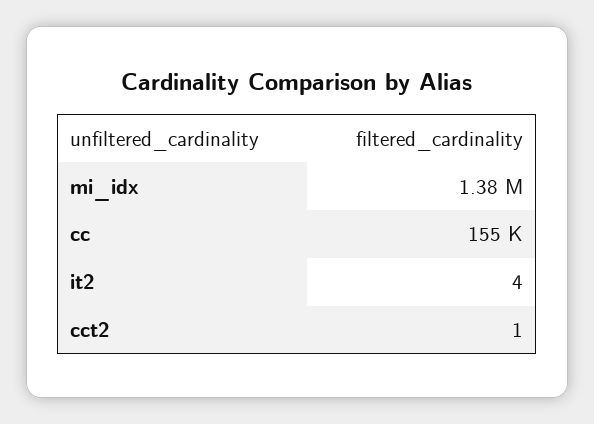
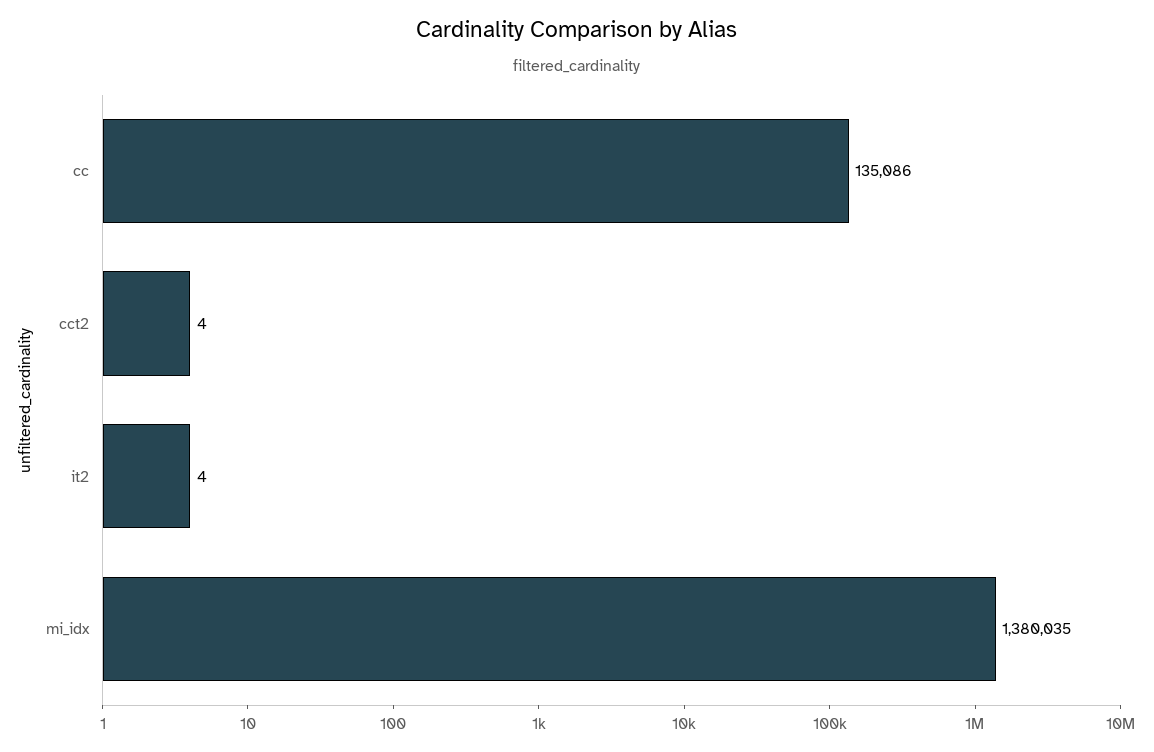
cc: 155000 -> 135086
cct2: 1 -> 4

